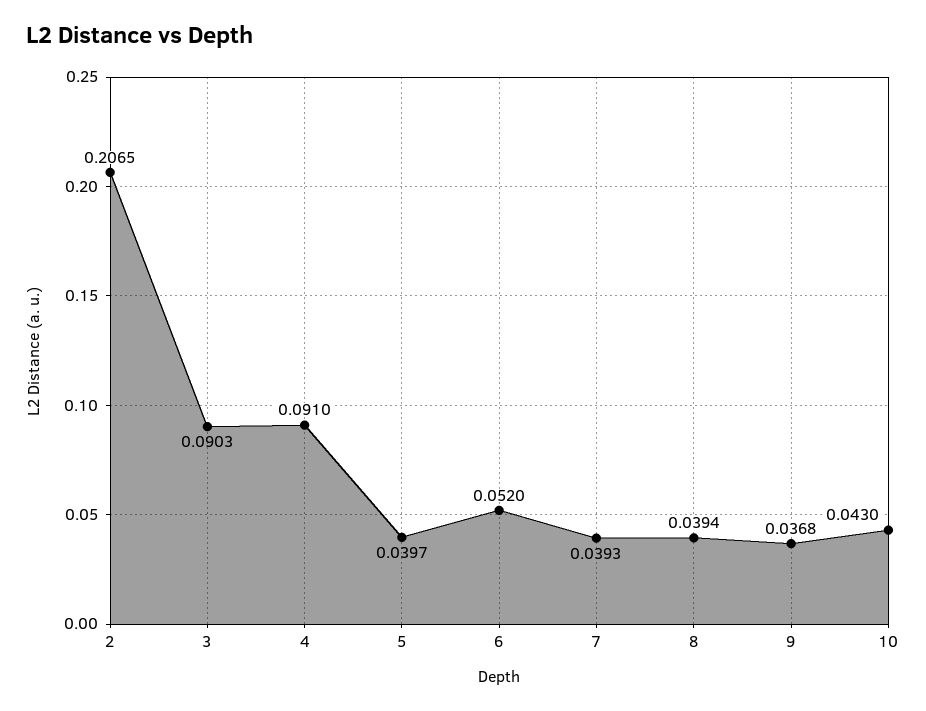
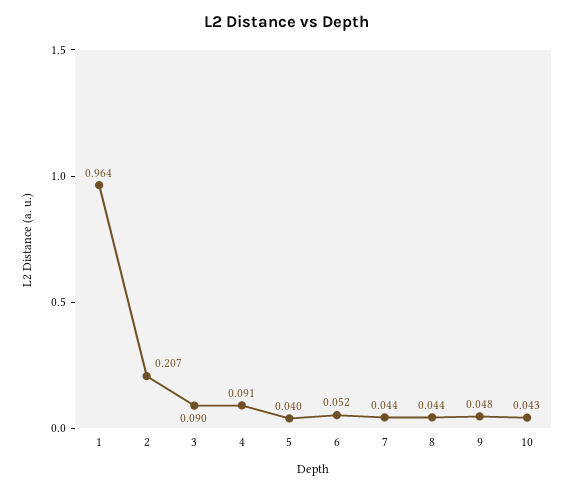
7: 0.0393 -> 0.044
8: 0.0394 -> 0.044
9: 0.0368 -> 0.048
1: none -> 0.964

